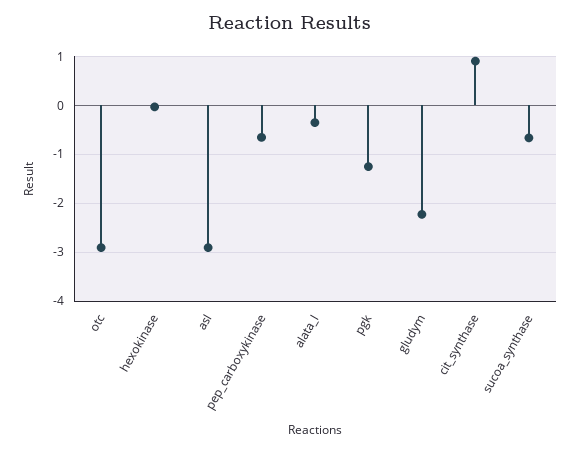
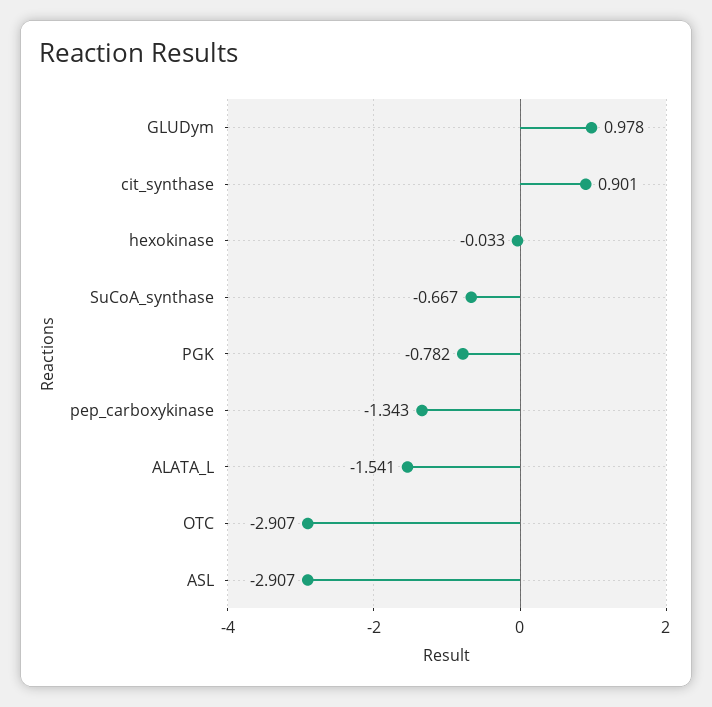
pep_carboxykinase: -0.6 -> -1.343
alata_l: -0.4 -> -1.541
pgk: -1.2 -> -0.782
gludym: -2.2 -> 0.978

